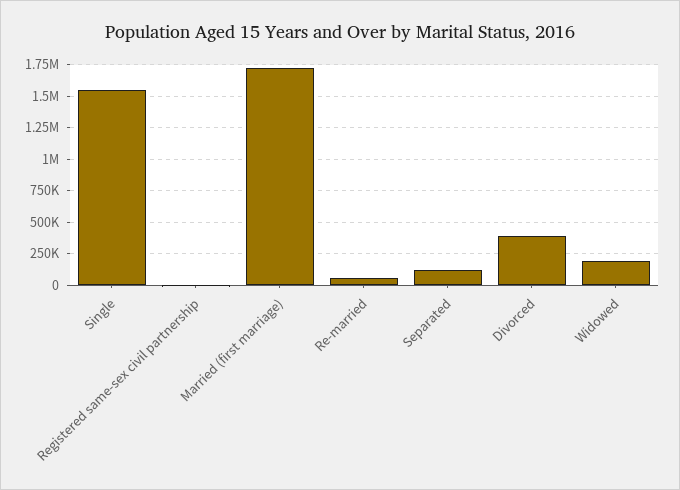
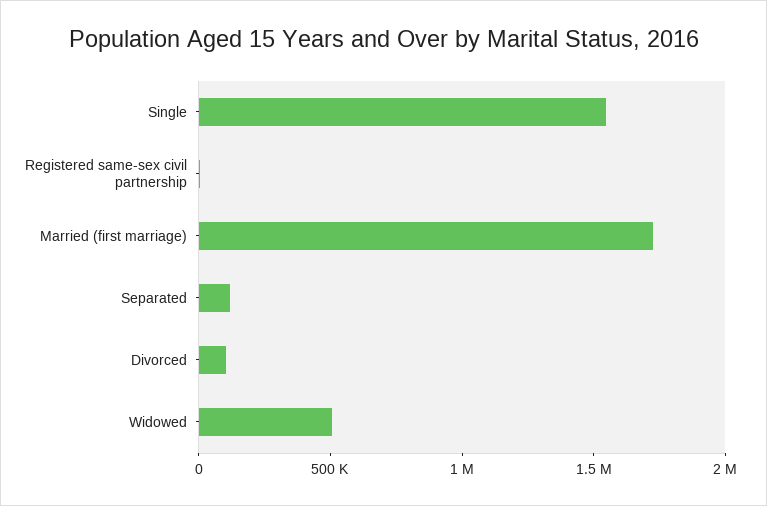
Re-married: 50000 -> none
Divorced: 400000 -> 100000
Widowed: 200000 -> 500000

